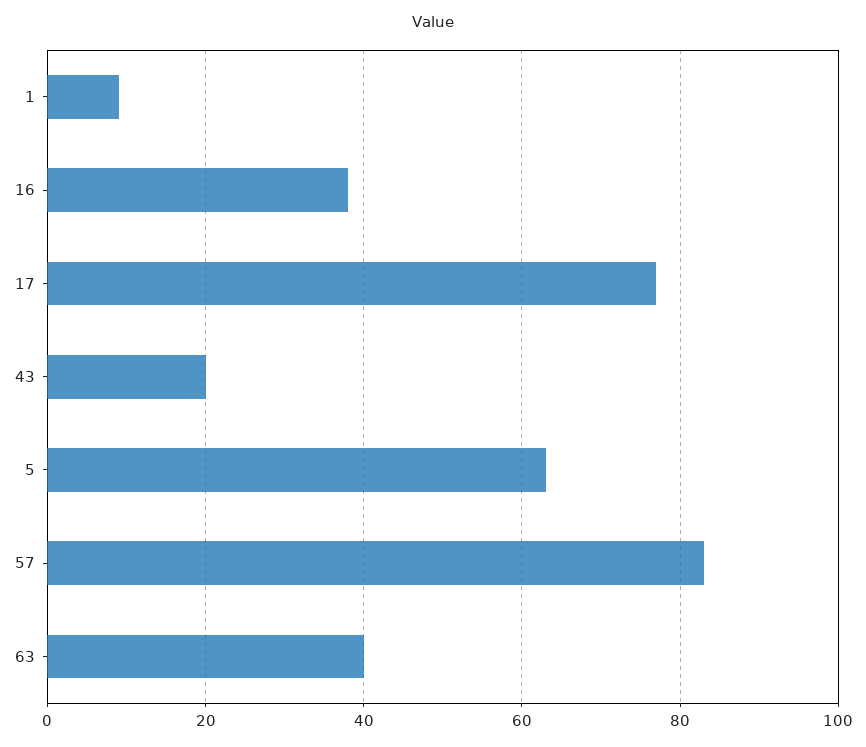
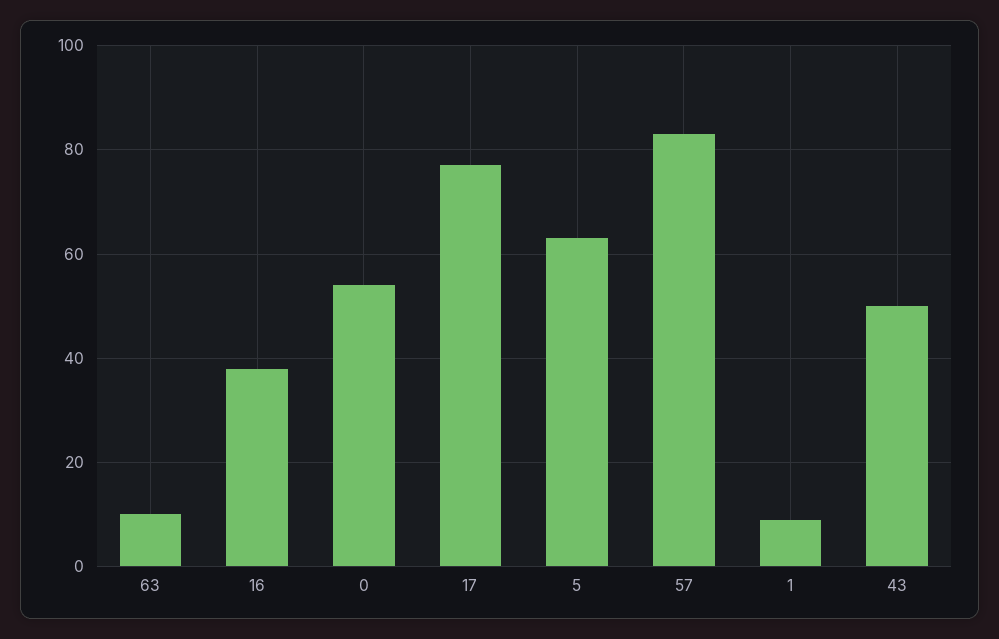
43: 20 -> 50
63: 40 -> 10
0: none -> 55

